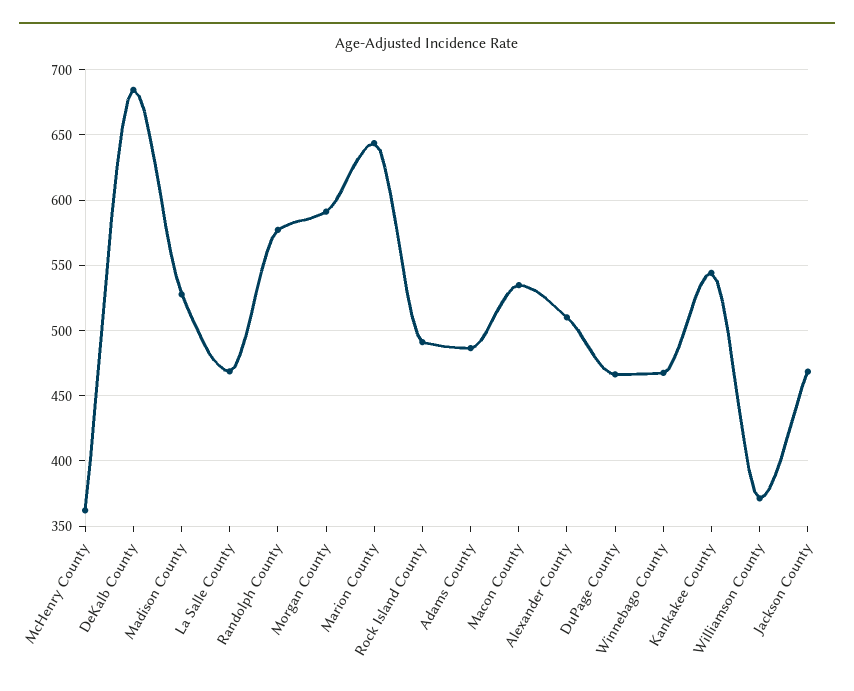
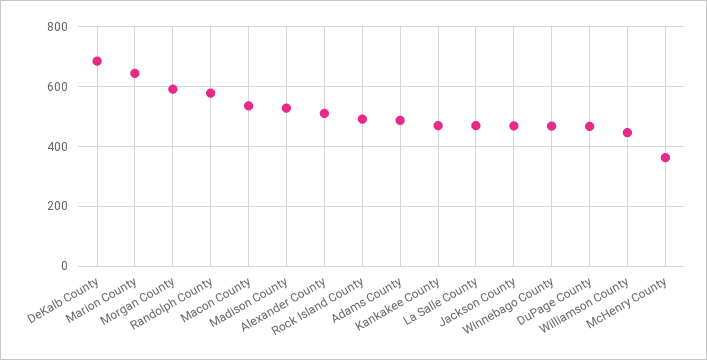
Kankakee County: 545 -> 475
Williamson County: 370 -> 450

